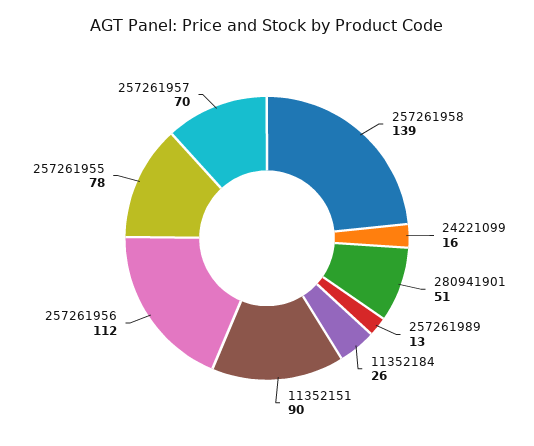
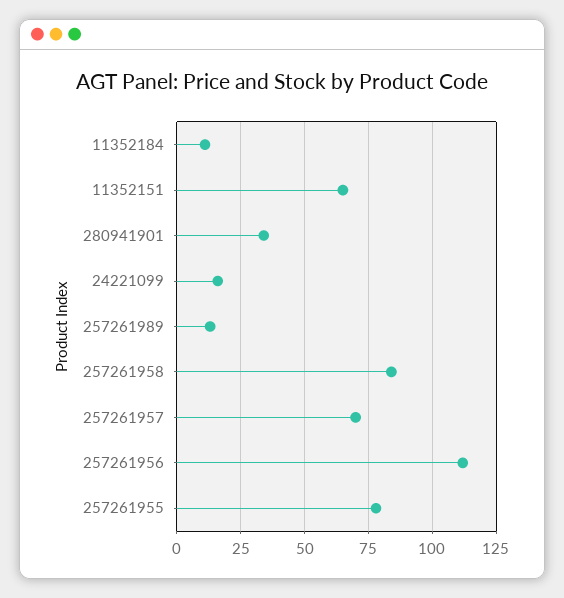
257261958: 139 -> 85
280941901: 51 -> 35
11352184: 26 -> 10
11352151: 90 -> 65

